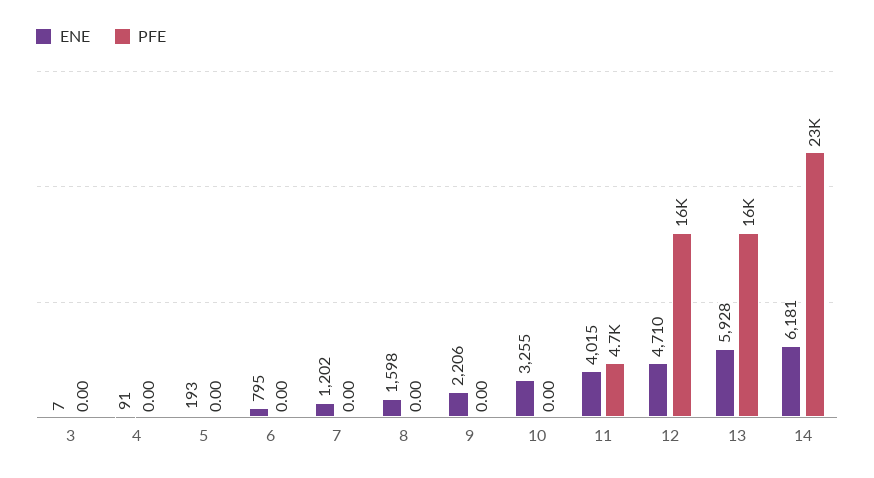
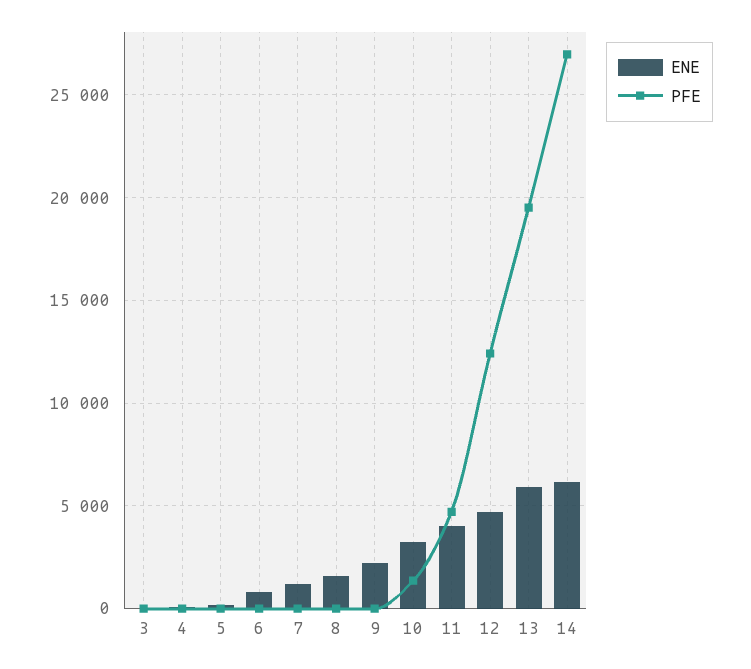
PFE, 10: 0 -> 1500
PFE, 12: 16000 -> 12500
PFE, 13: 16000 -> 19500
PFE, 14: 23000 -> 27000

